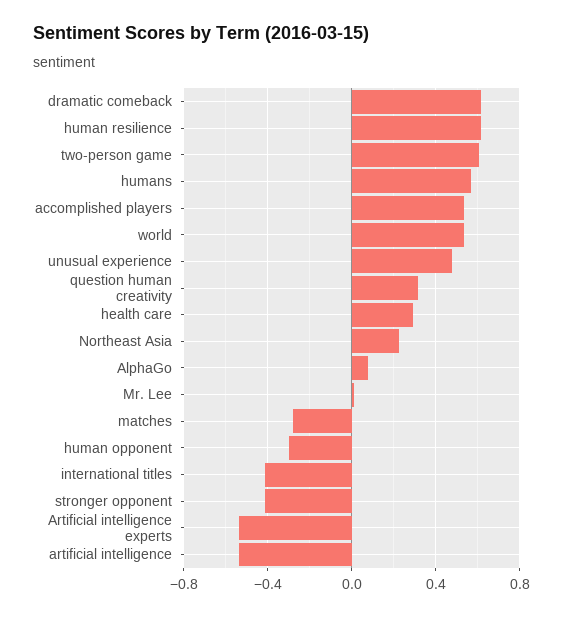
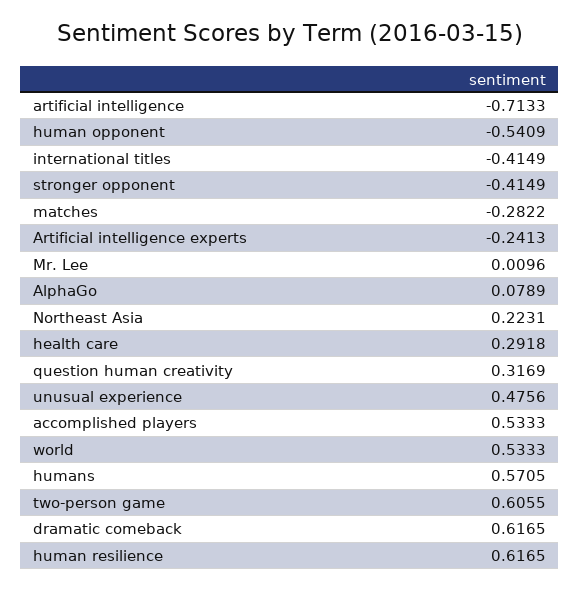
human opponent: -0.3 -> -0.5409
Artificial intelligence experts: -0.55 -> -0.2413
artificial intelligence: -0.55 -> -0.7133

